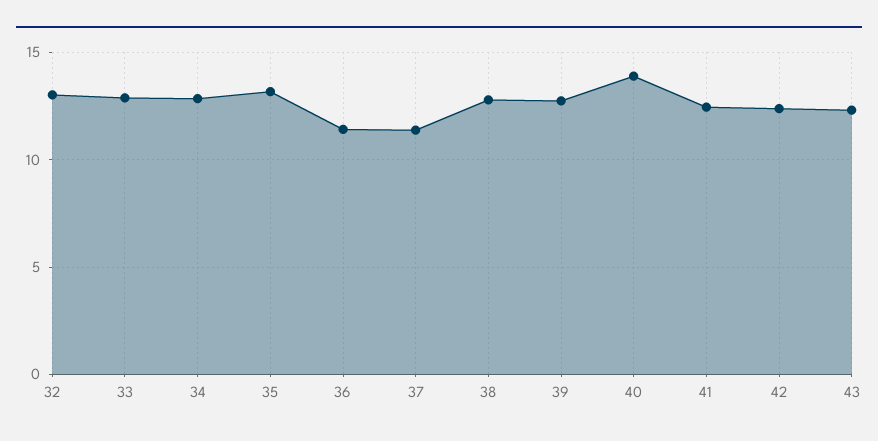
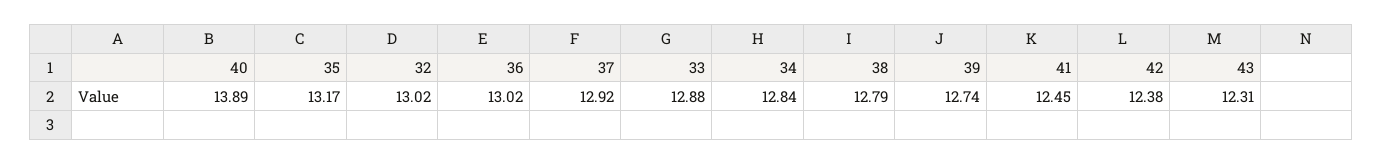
36: 11.5 -> 13.02
37: 11.5 -> 12.92

